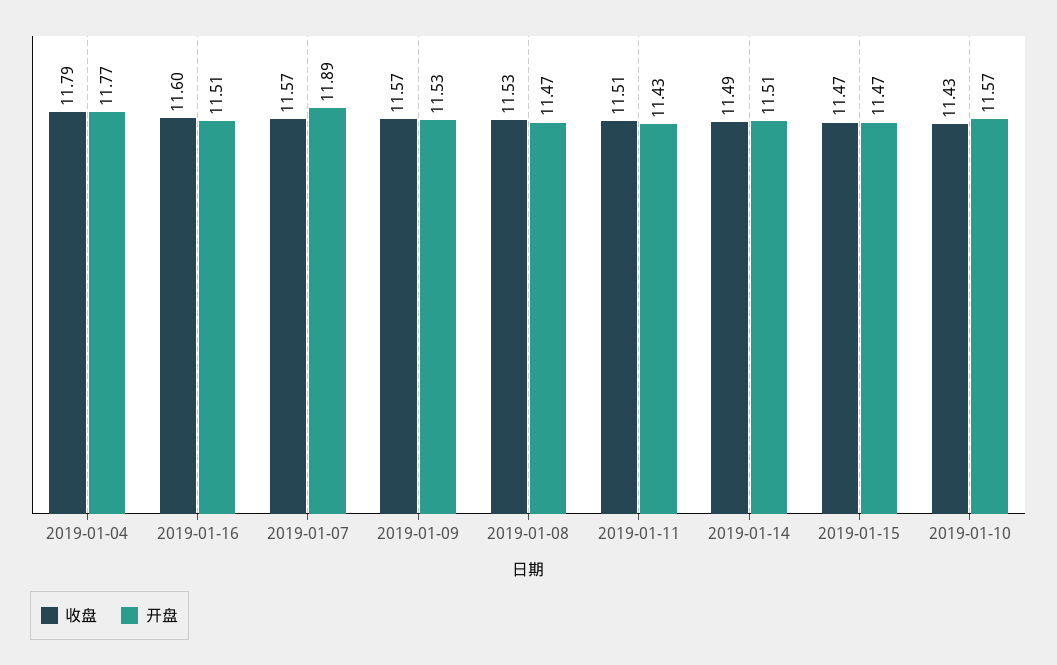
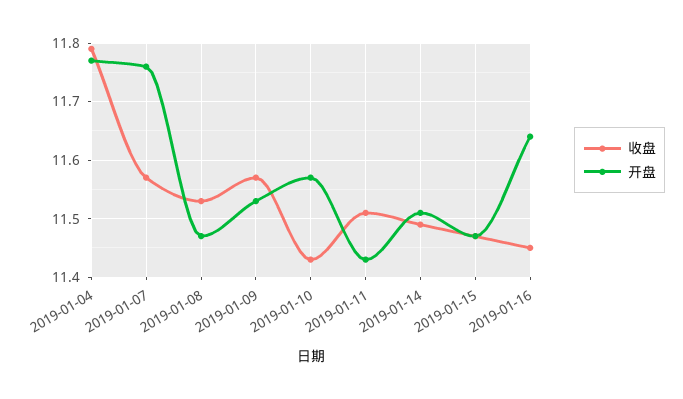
收盘, 2019-01-16: 11.6 -> 11.45
开盘, 2019-01-16: 11.51 -> 11.65
开盘, 2019-01-07: 11.89 -> 11.75

